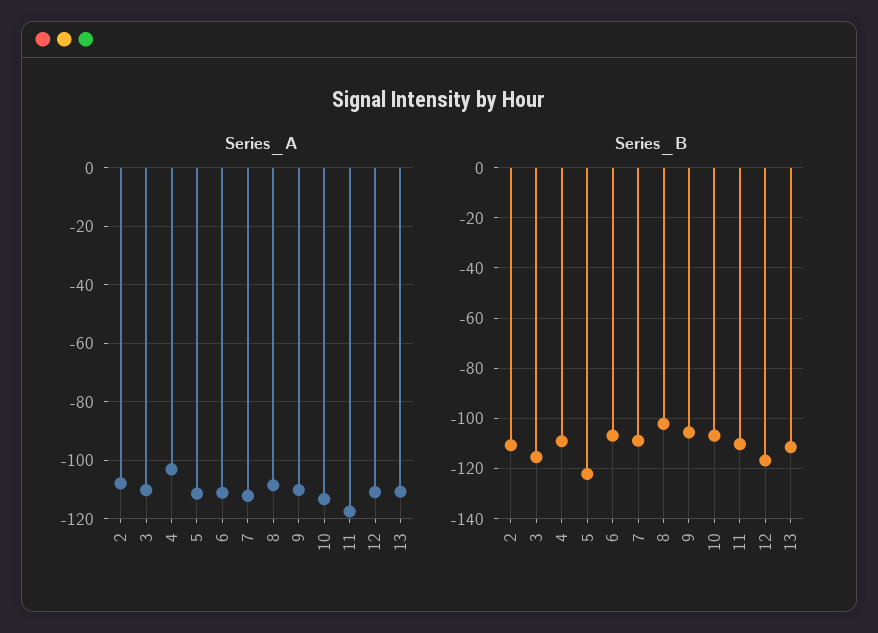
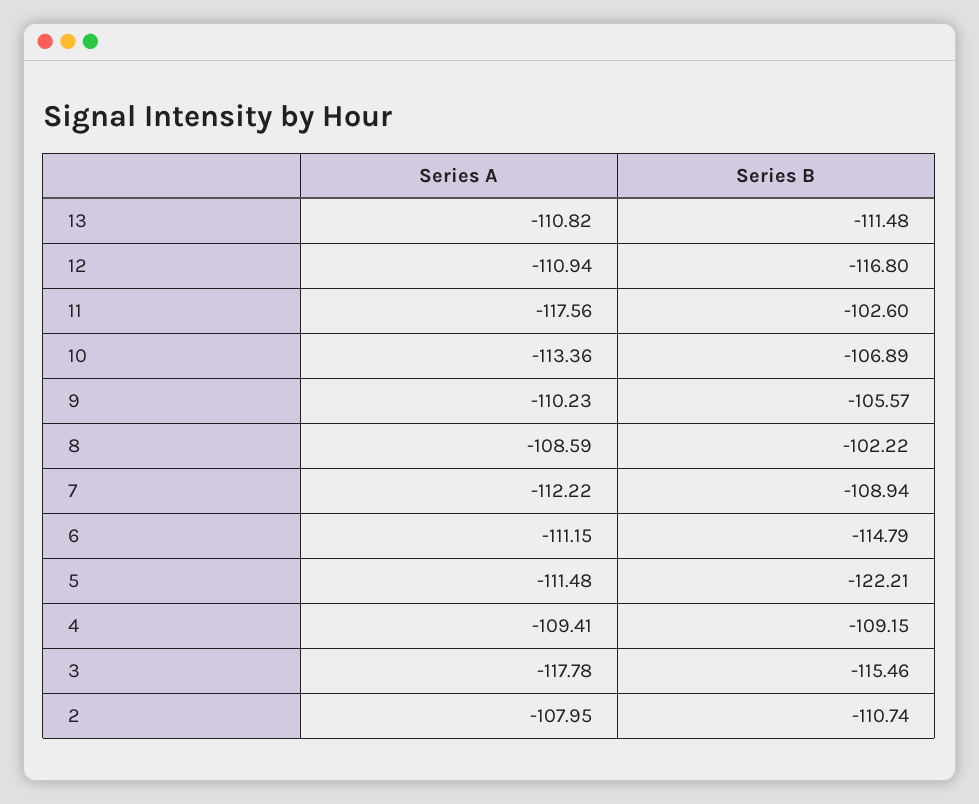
Series_A, 3: -110 -> -117.78
Series_A, 4: -102.5 -> -109.41
Series_B, 6: -107.5 -> -114.79
Series_B, 11: -110 -> -102.6

